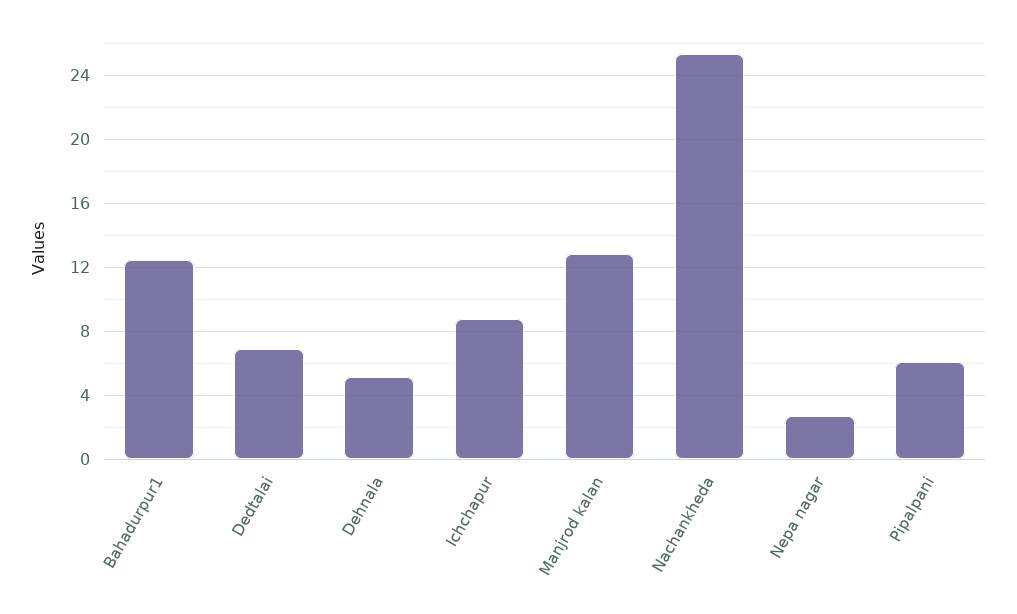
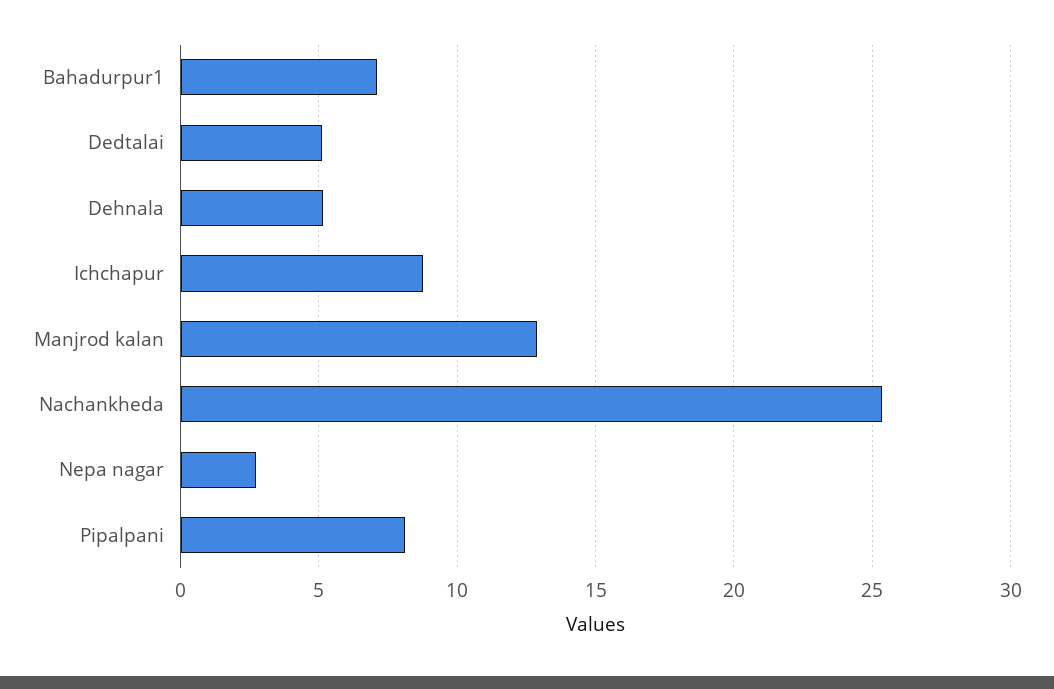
Bahadurpur1: 12.5 -> 7
Dedtalai: 7 -> 5
Pipalpani: 6 -> 8

